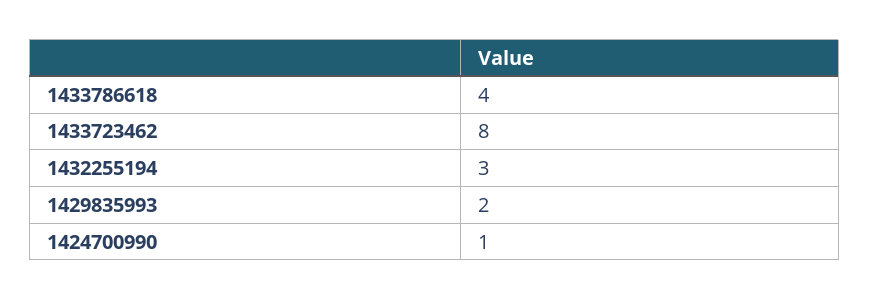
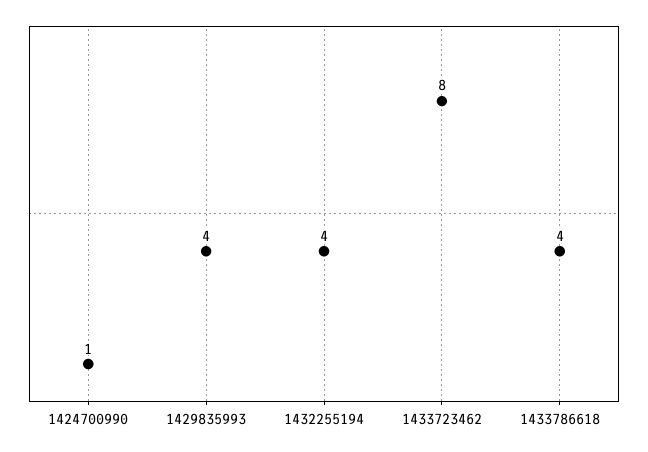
1432255194: 3 -> 4
1429835993: 2 -> 4

